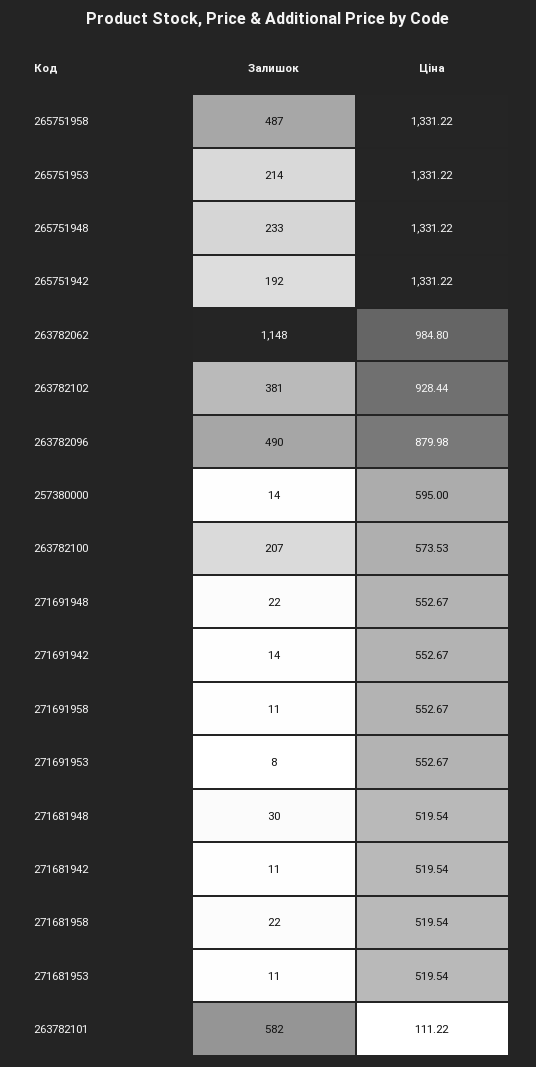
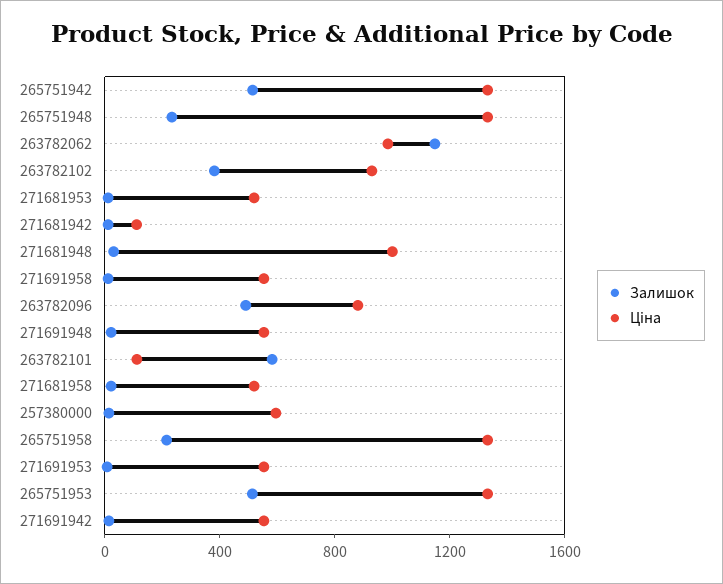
Залишок, 265751958: 487 -> 200
Залишок, 265751953: 214 -> 500
Залишок, 265751942: 192 -> 500
Залишок, 263782100: 207 -> none
Ціна, 263782100: 573.53 -> none
Ціна, 271681948: 519.54 -> 1000
Ціна, 271681942: 519.54 -> 100

